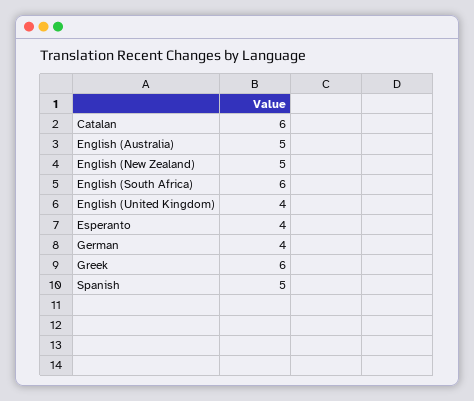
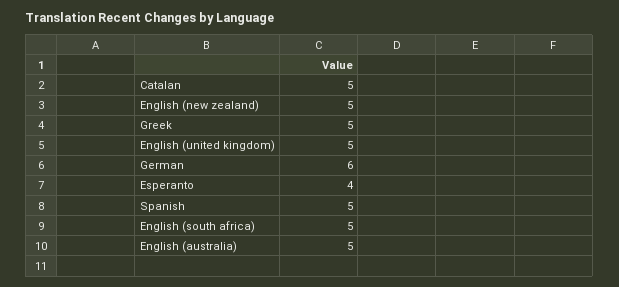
Catalan: 6 -> 5
English (South Africa): 6 -> 5
English (United Kingdom): 4 -> 5
German: 4 -> 6
Greek: 6 -> 5

